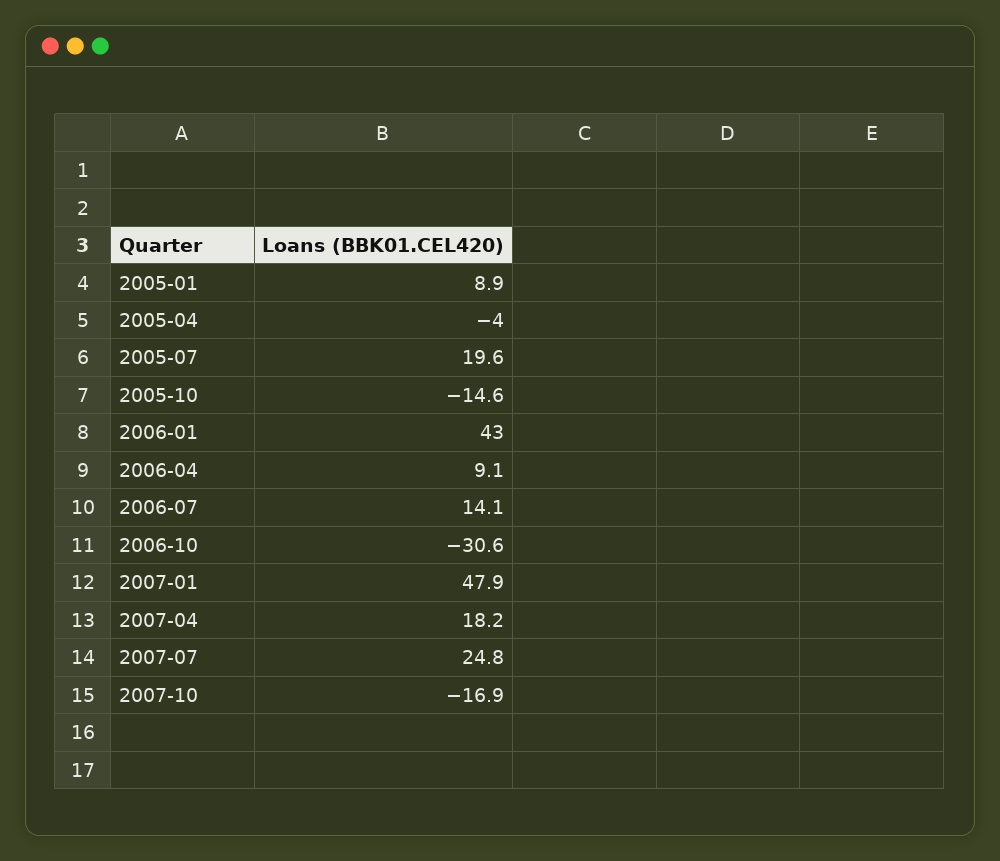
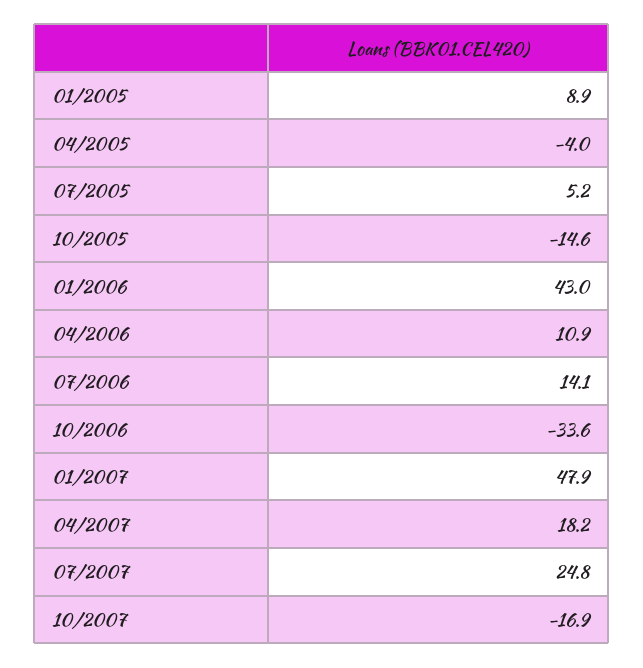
2005-07: 19.6 -> 5.2
2006-04: 9.1 -> 10.9
2006-10: -30.6 -> -33.6

